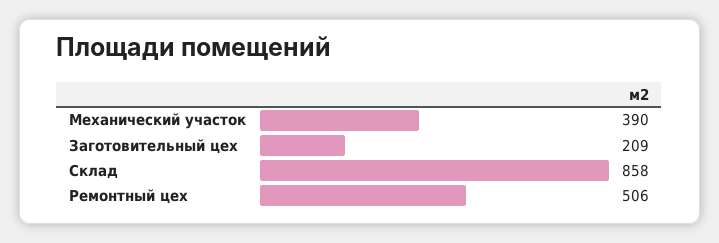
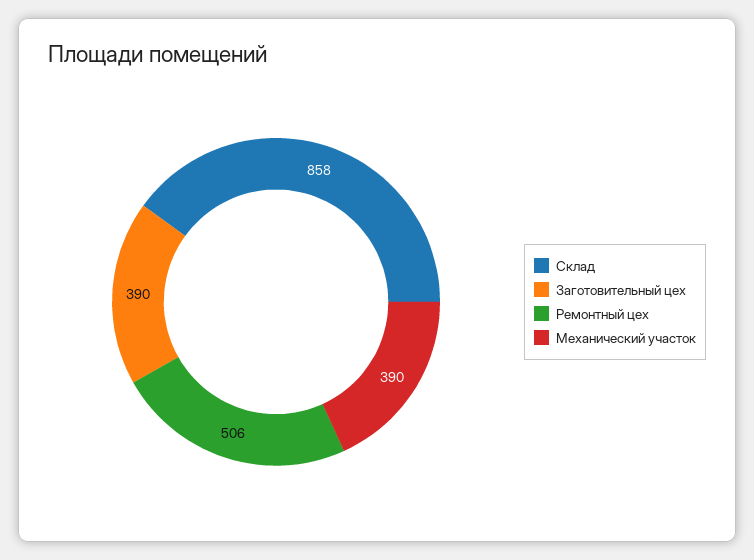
Заготовительный цех: 209 -> 390

